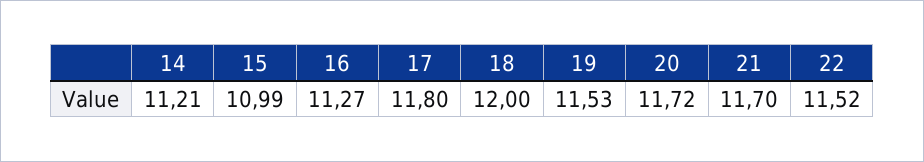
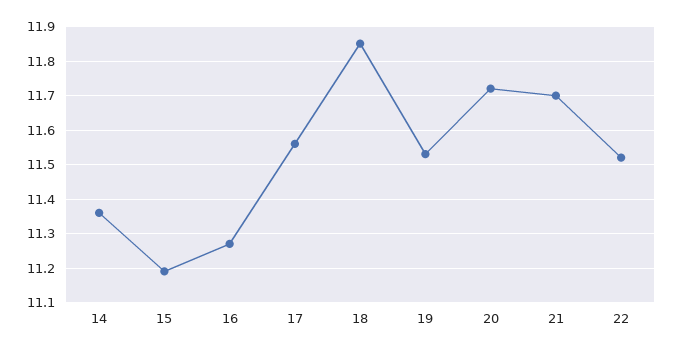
14: 11.21 -> 11.35
15: 10.99 -> 11.2
17: 11.8 -> 11.55
18: 12 -> 11.85

